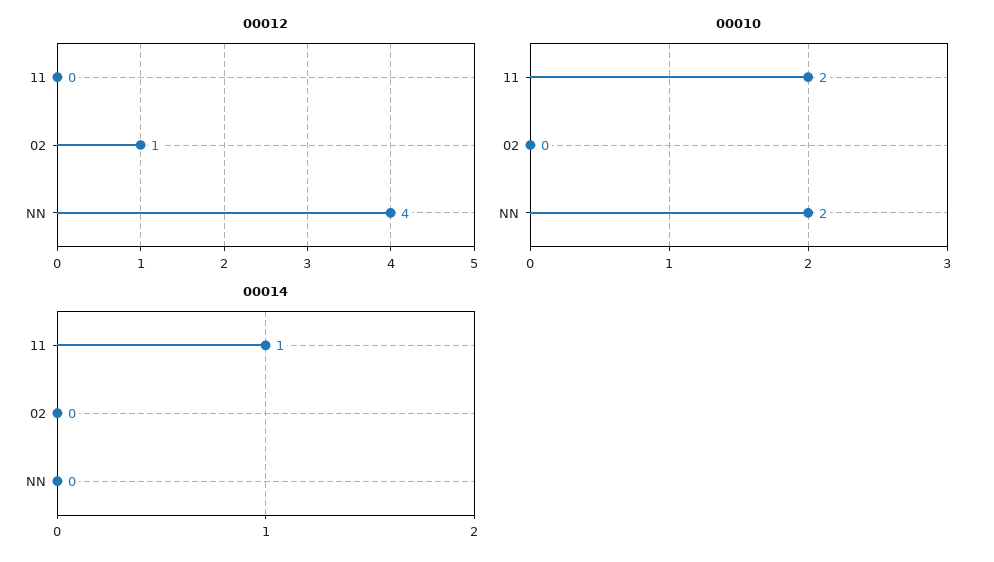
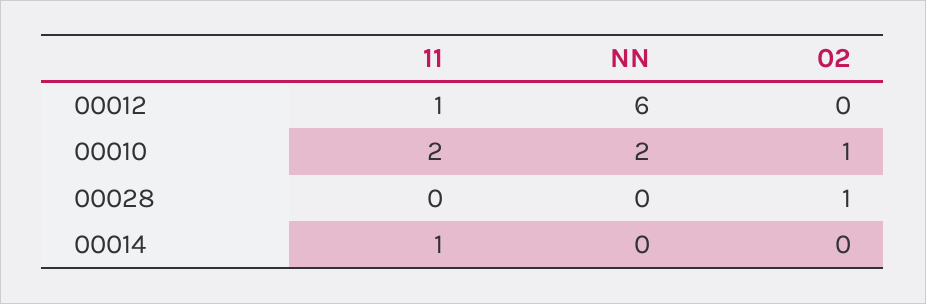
00012, 11: 0 -> 1
00012, 02: 1 -> 0
00012, NN: 4 -> 6
00010, 02: 0 -> 1
00028, 11: none -> 0
00028, NN: none -> 0
00028, 02: none -> 1

